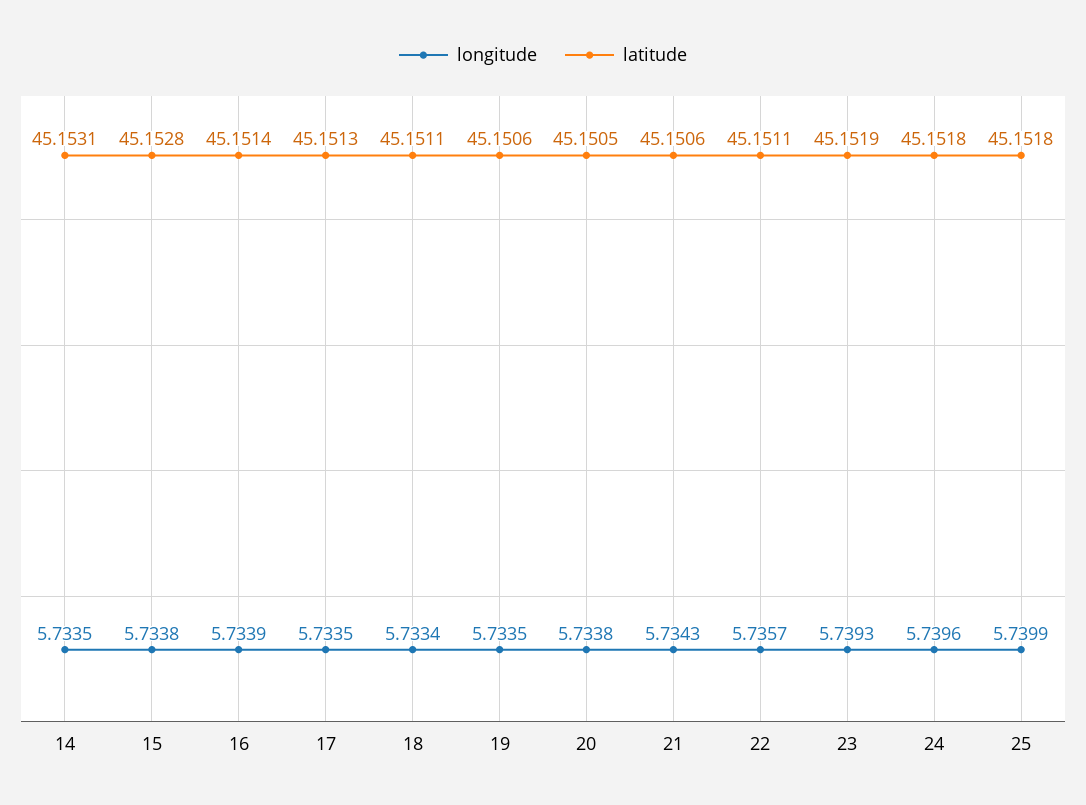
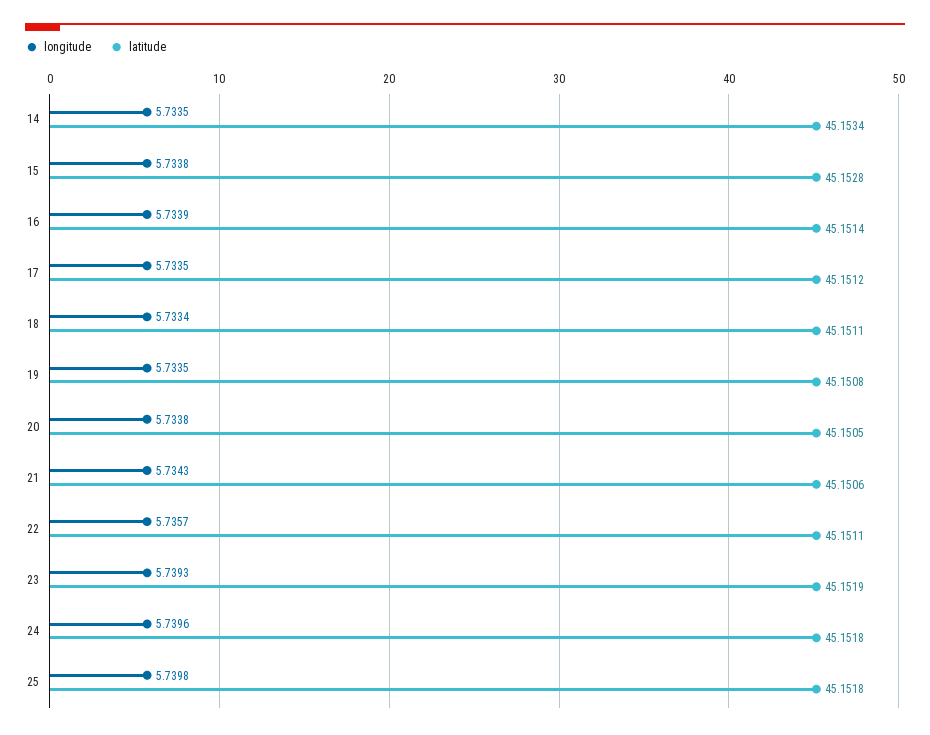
latitude, 14: 45.1531 -> 45.1534
latitude, 17: 45.1513 -> 45.1512
latitude, 19: 45.1506 -> 45.1508
longitude, 25: 5.7399 -> 5.7398

